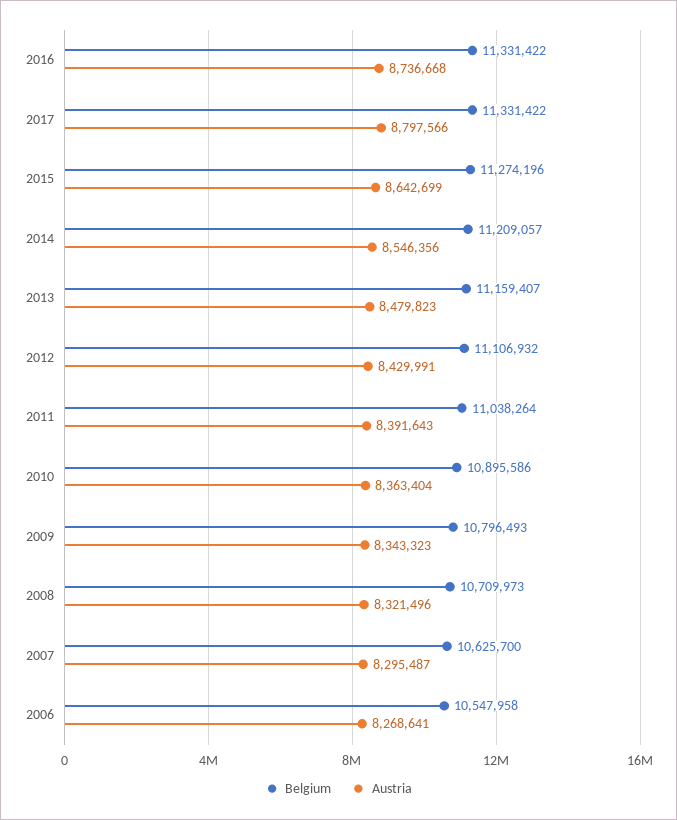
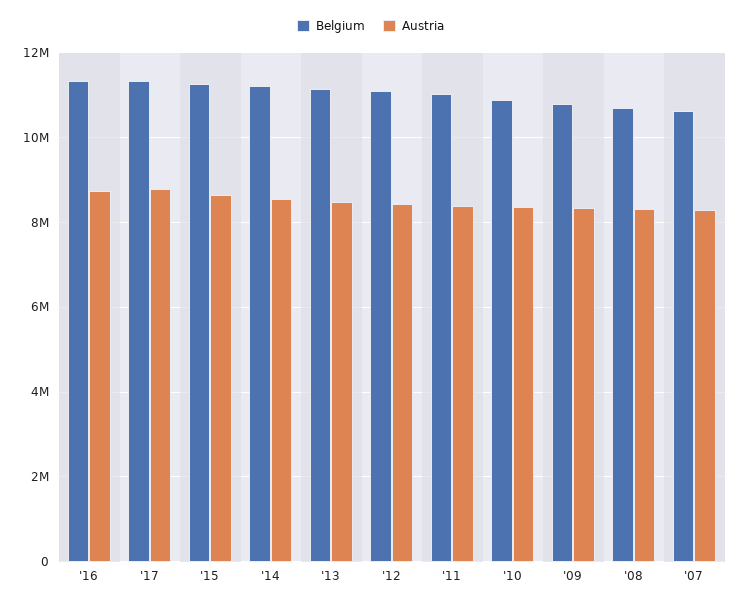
Belgium, 2006: 10547958 -> none
Austria, 2006: 8268641 -> none

